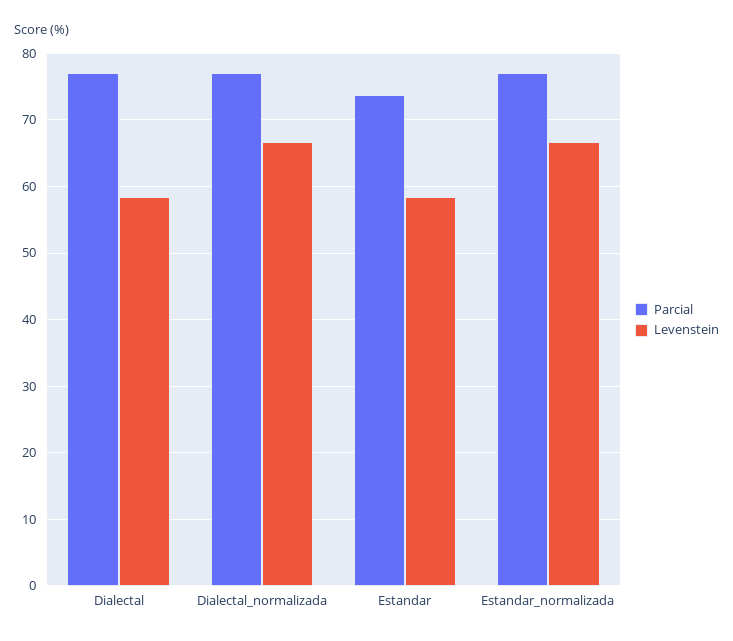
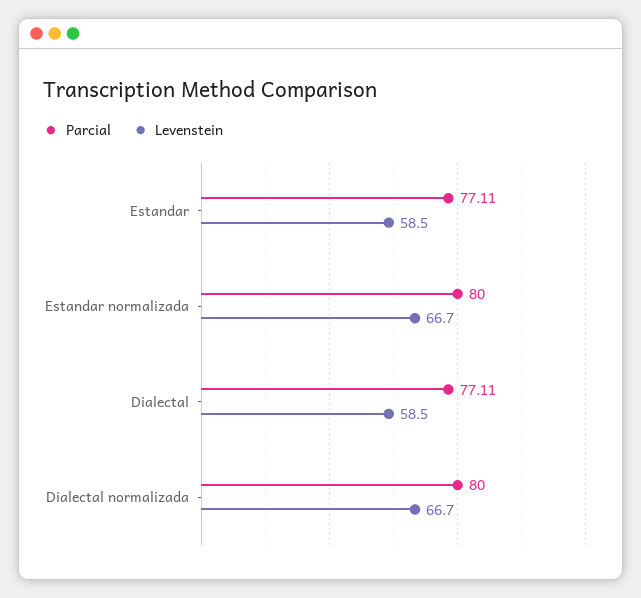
Parcial, Dialectal_normalizada: 77 -> 80
Parcial, Estandar: 74 -> 77.11
Parcial, Estandar_normalizada: 77 -> 80

